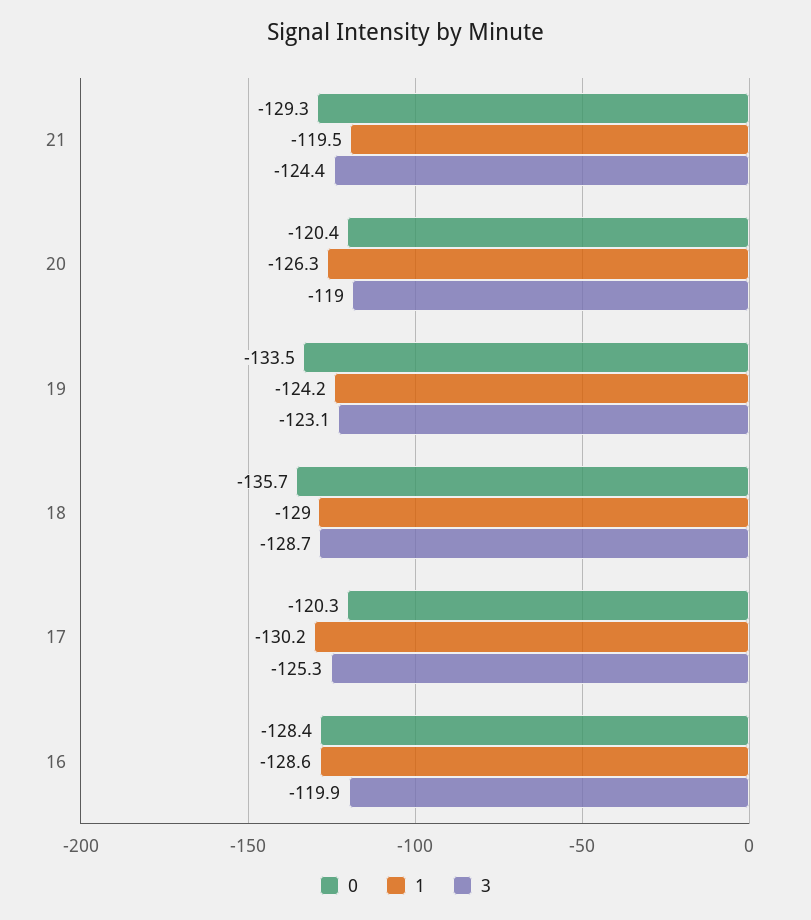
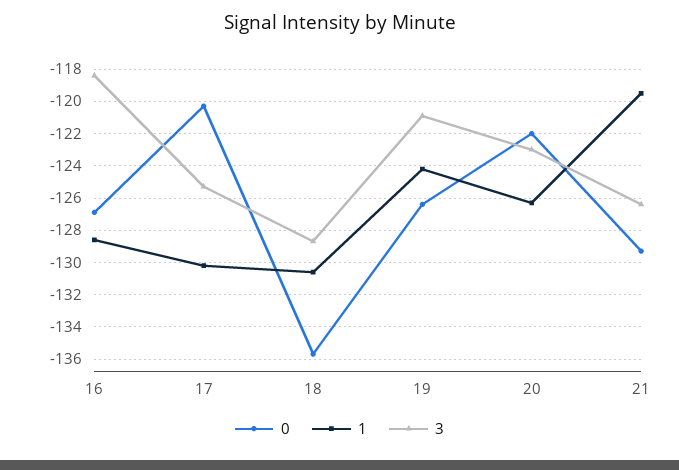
3, 21: -124.4 -> -126.5
0, 20: -120.4 -> -122
3, 20: -119 -> -123
0, 19: -133.5 -> -126.5
3, 19: -123.1 -> -121
1, 18: -129 -> -130.5
0, 16: -128.4 -> -127
3, 16: -119.9 -> -118.5

